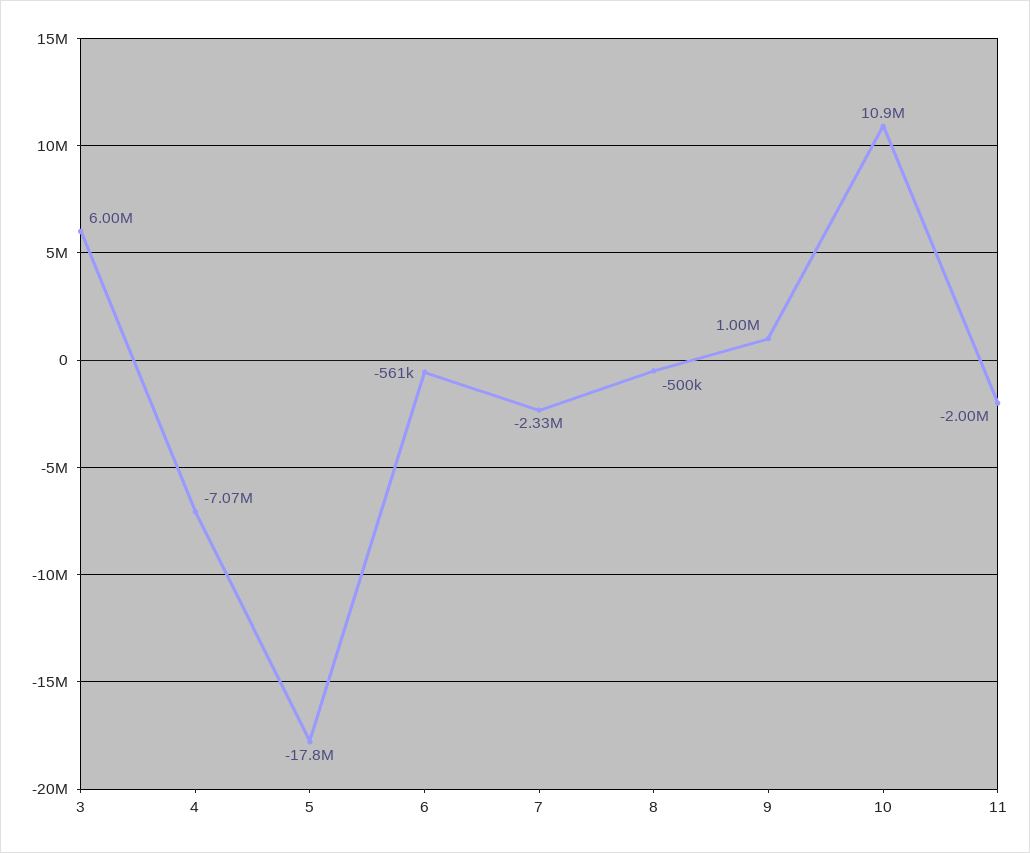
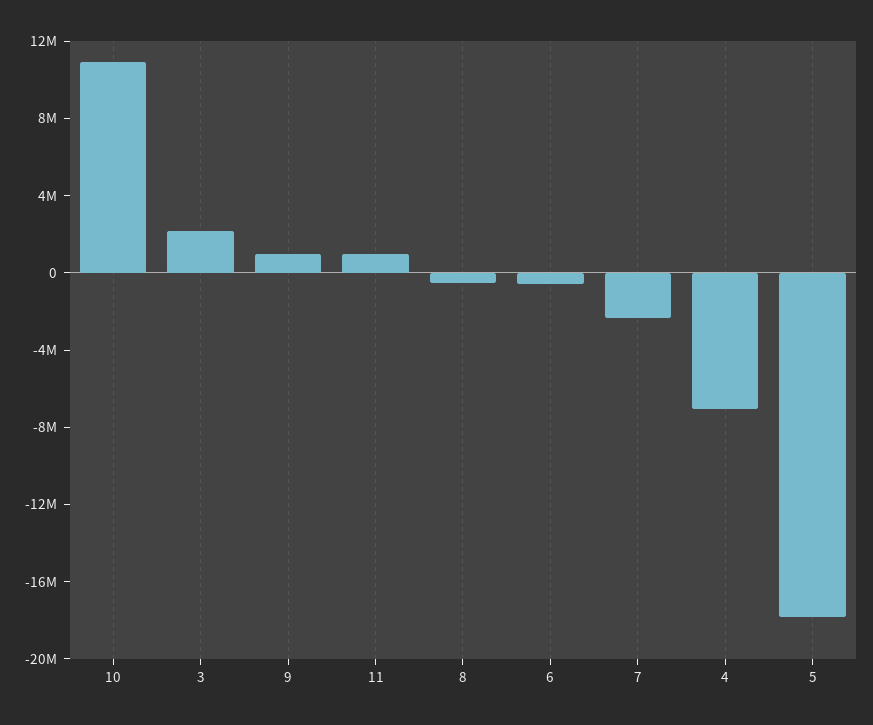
3: 6000000 -> 2000000
11: -2000000 -> 1000000

